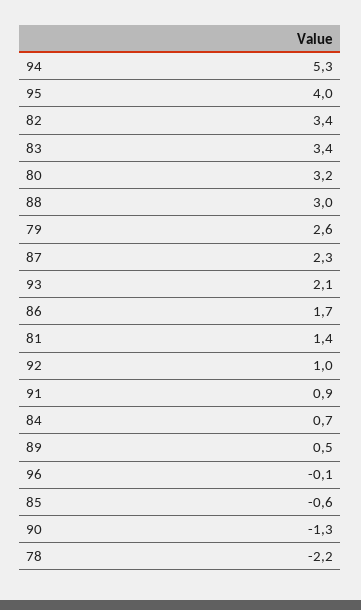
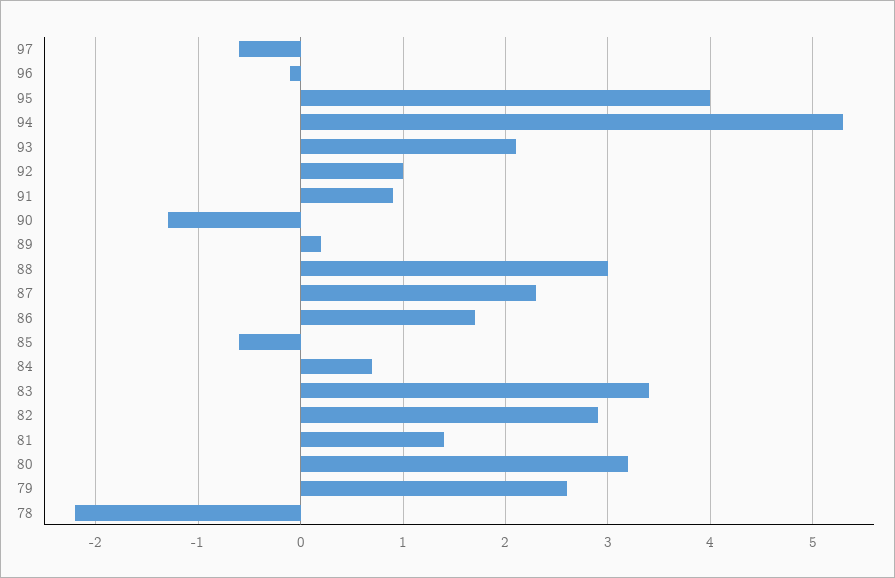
82: 3.4 -> 2.9
89: 0.5 -> 0.2
97: none -> -0.6

